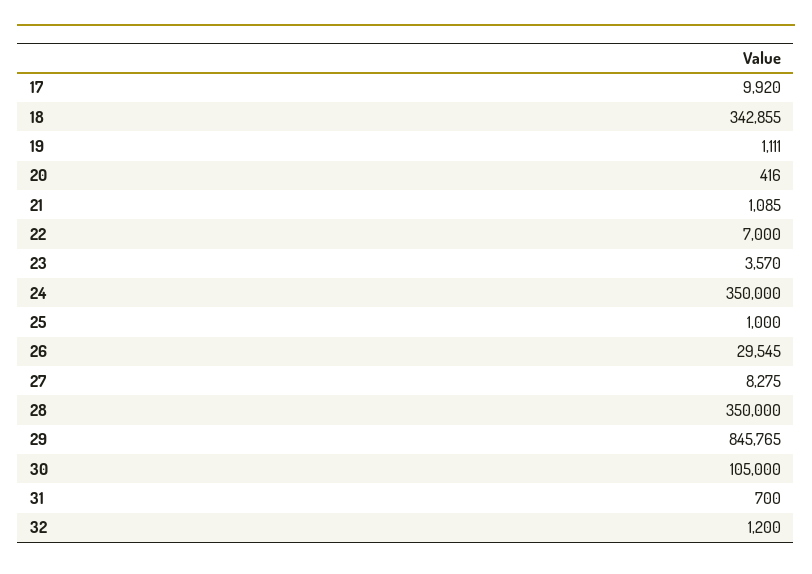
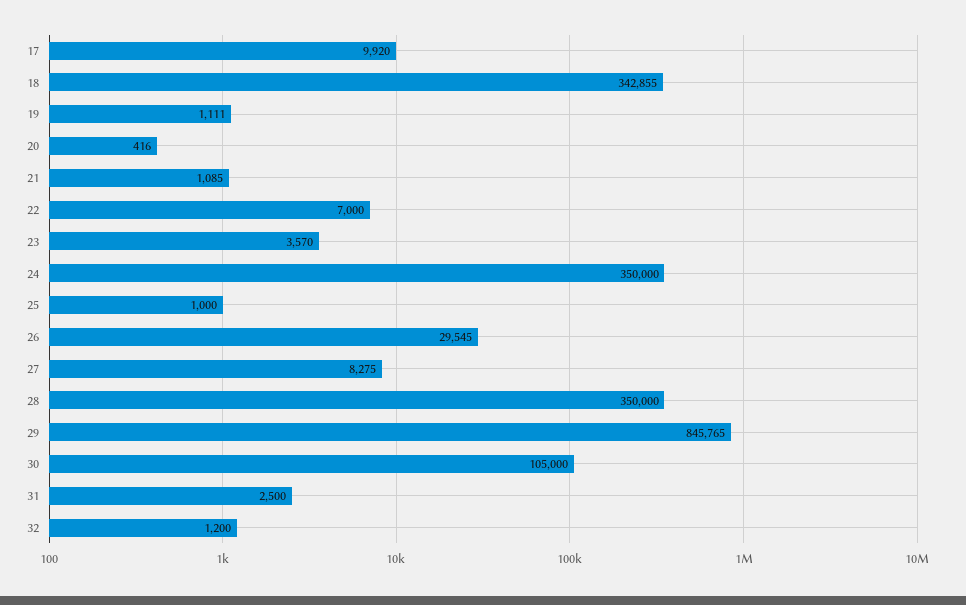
31: 700 -> 2500

